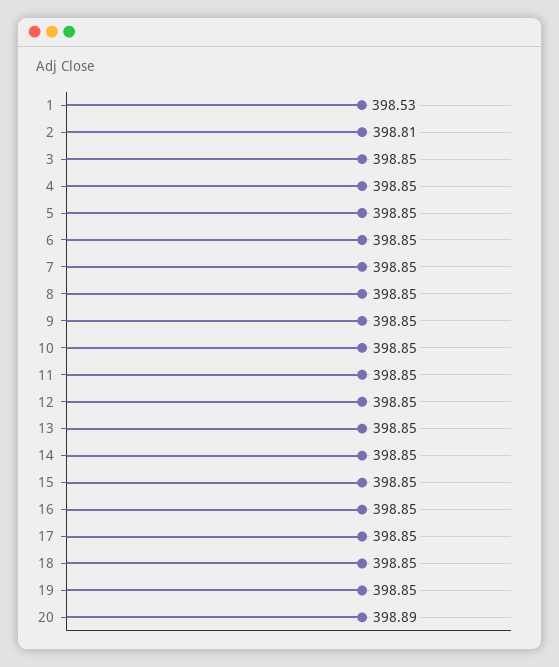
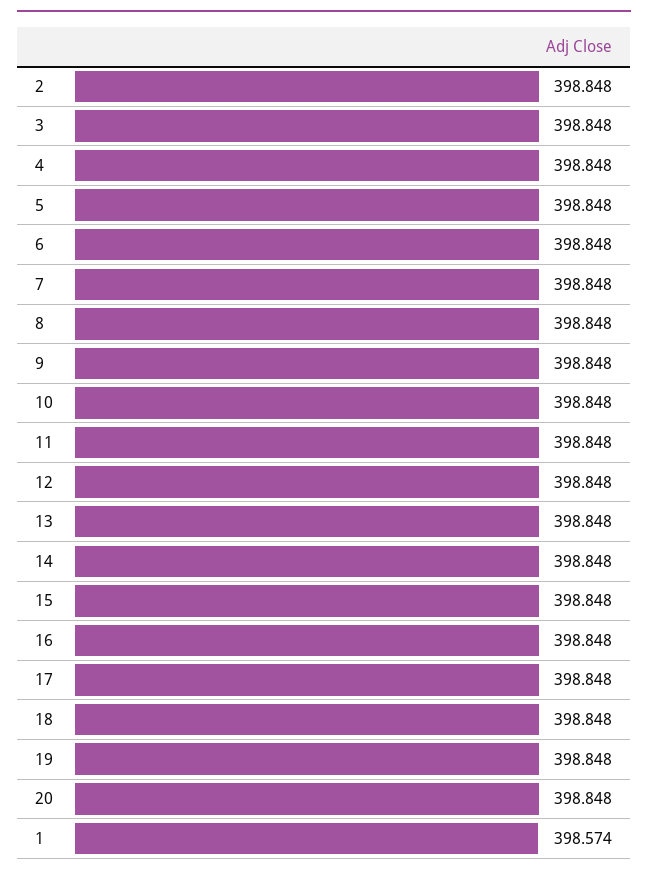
1: 398.53 -> 398.574
2: 398.81 -> 398.848
20: 398.89 -> 398.848

